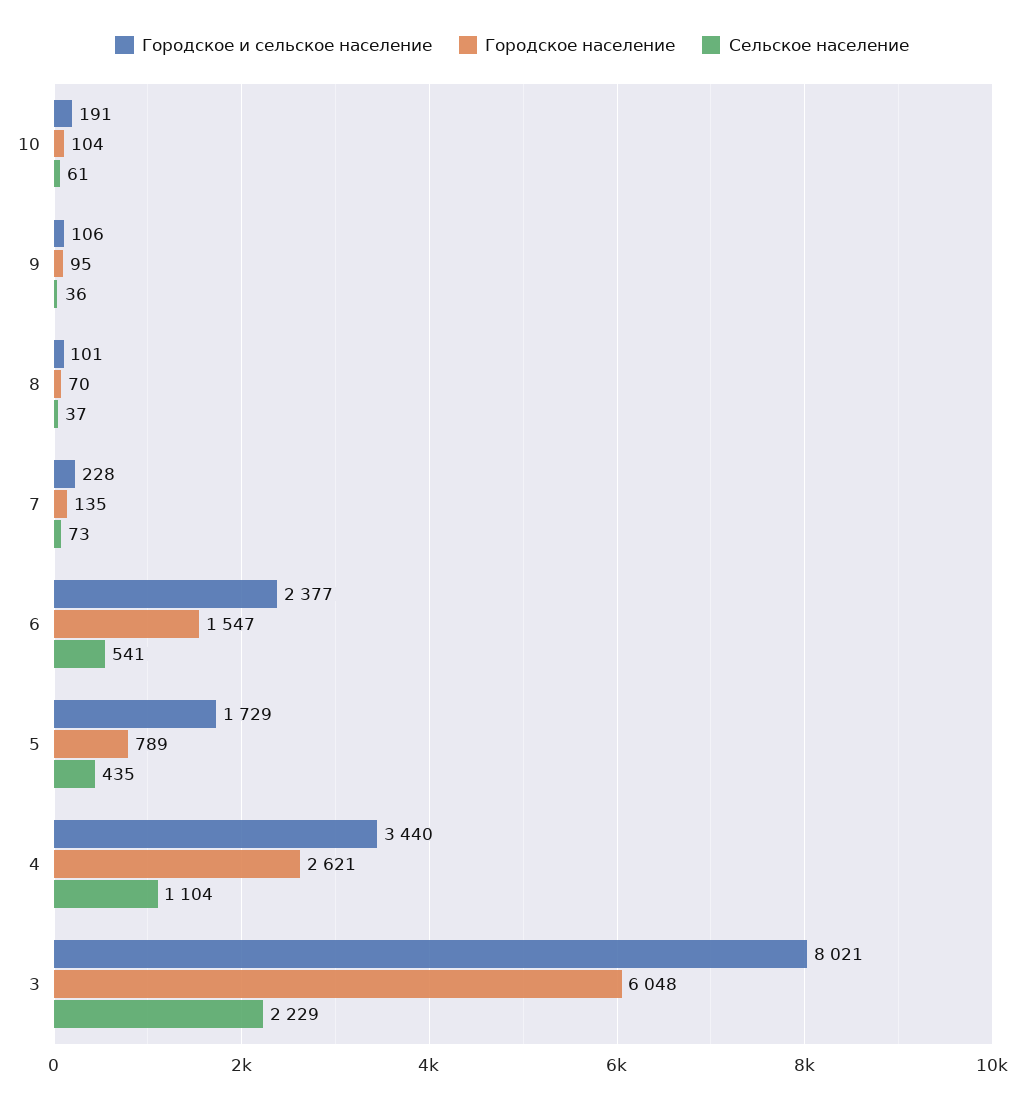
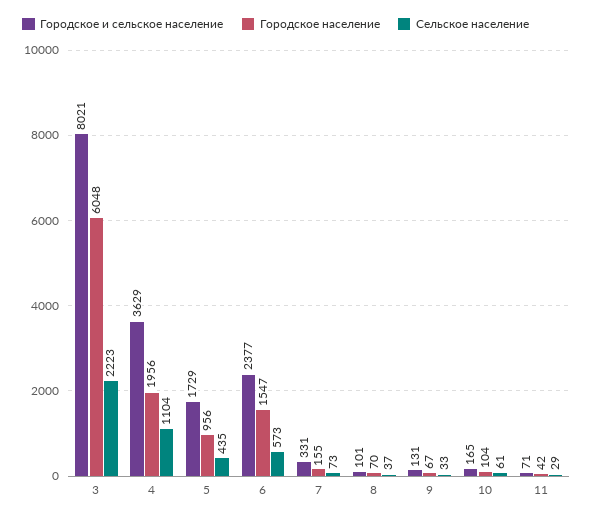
Городское и сельское население, 10: 191 -> 165
Городское и сельское население, 9: 106 -> 131
Городское население, 9: 95 -> 67
Сельское население, 9: 36 -> 33
Городское и сельское население, 7: 228 -> 331
Городское население, 7: 135 -> 155
Сельское население, 6: 541 -> 573
Городское население, 5: 789 -> 956
Городское и сельское население, 4: 3440 -> 3629
Городское население, 4: 2621 -> 1956
Сельское население, 3: 2229 -> 2223
Городское и сельское население, 11: none -> 71
Городское население, 11: none -> 42
Сельское население, 11: none -> 29

